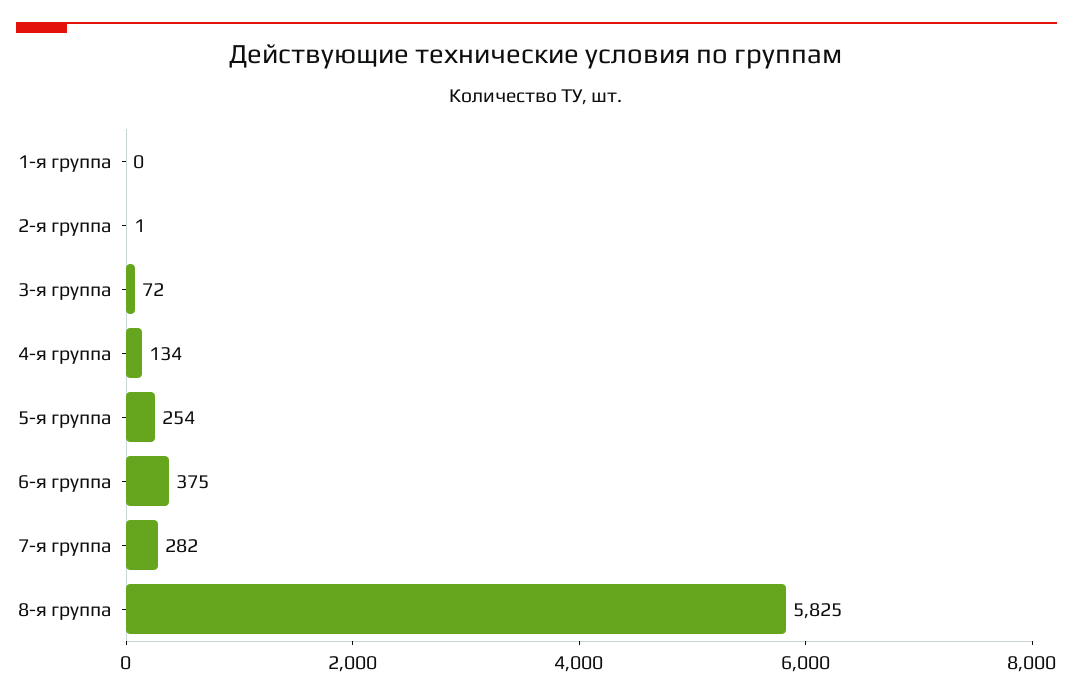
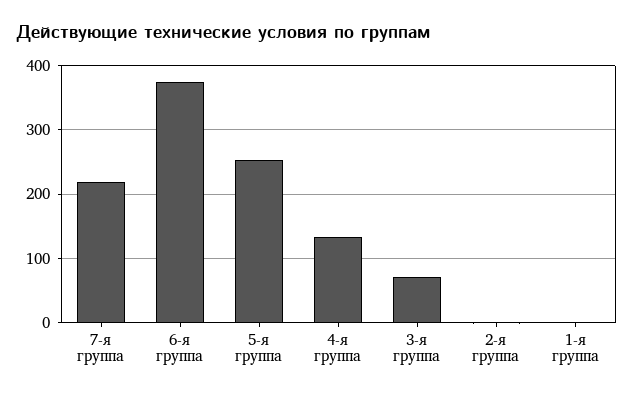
7-я группа: 282 -> 220
8-я группа: 5825 -> none

